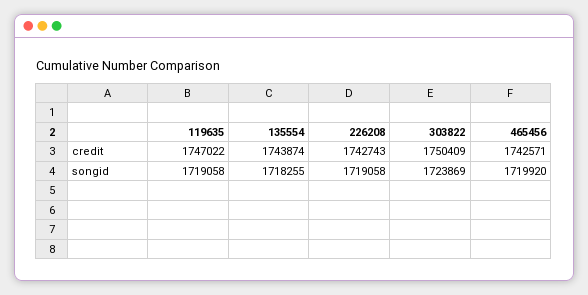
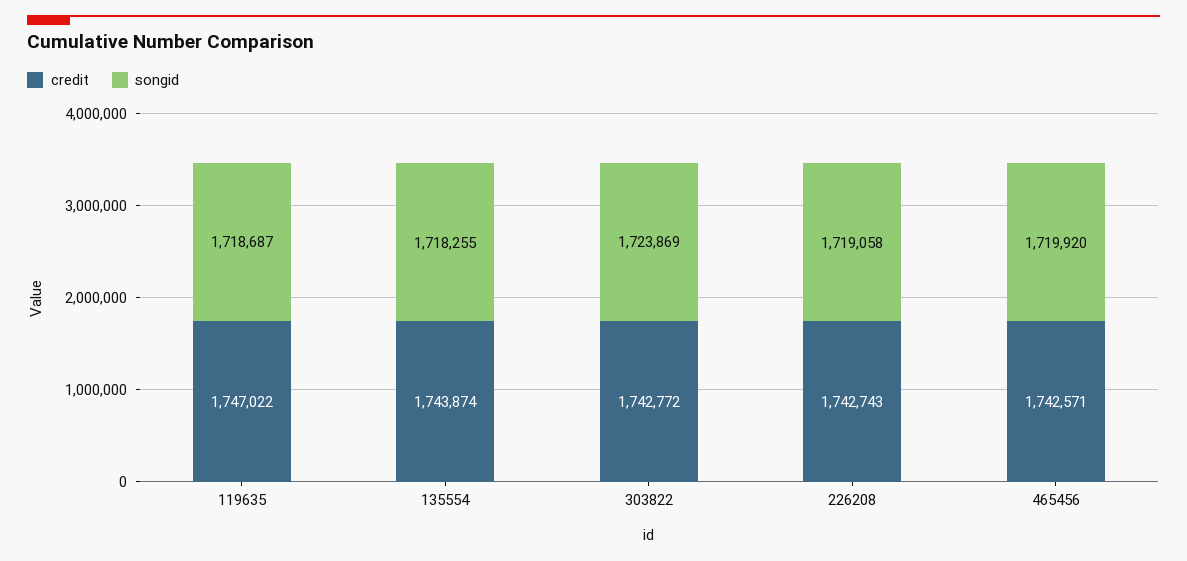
credit, 303822: 1750409 -> 1742772
songid, 119635: 1719058 -> 1718687

